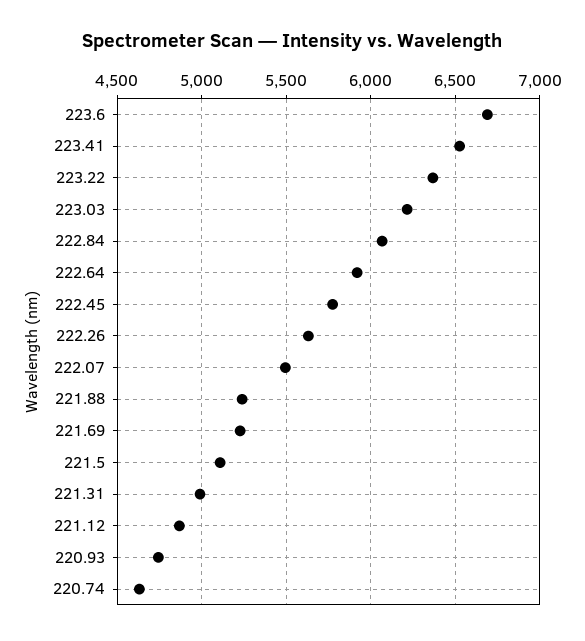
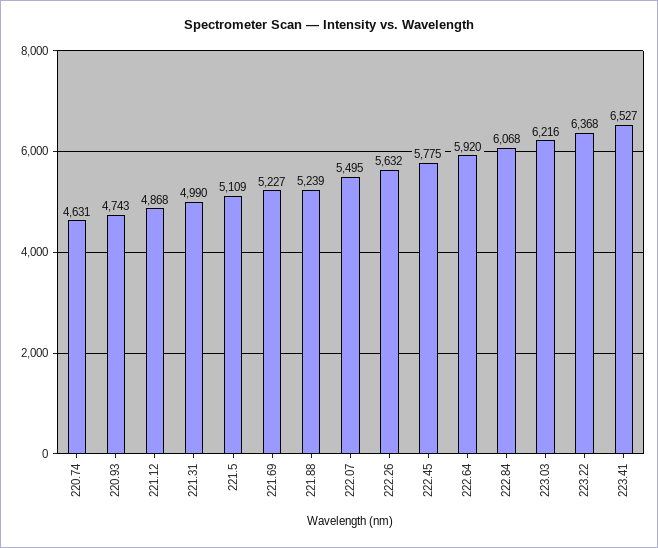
223.6: 6700 -> none

